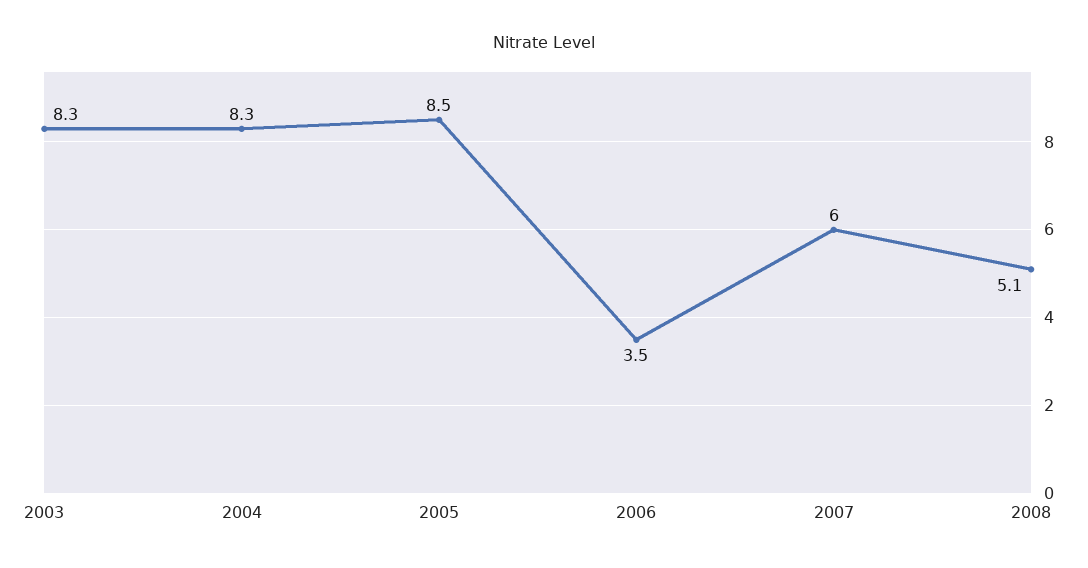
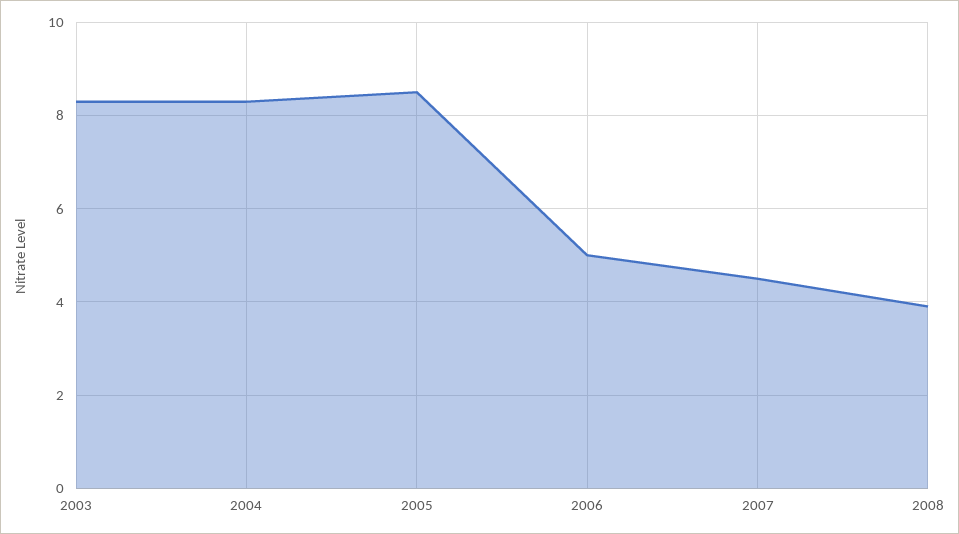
2006: 3.5 -> 5
2007: 6 -> 4.5
2008: 5.1 -> 4

